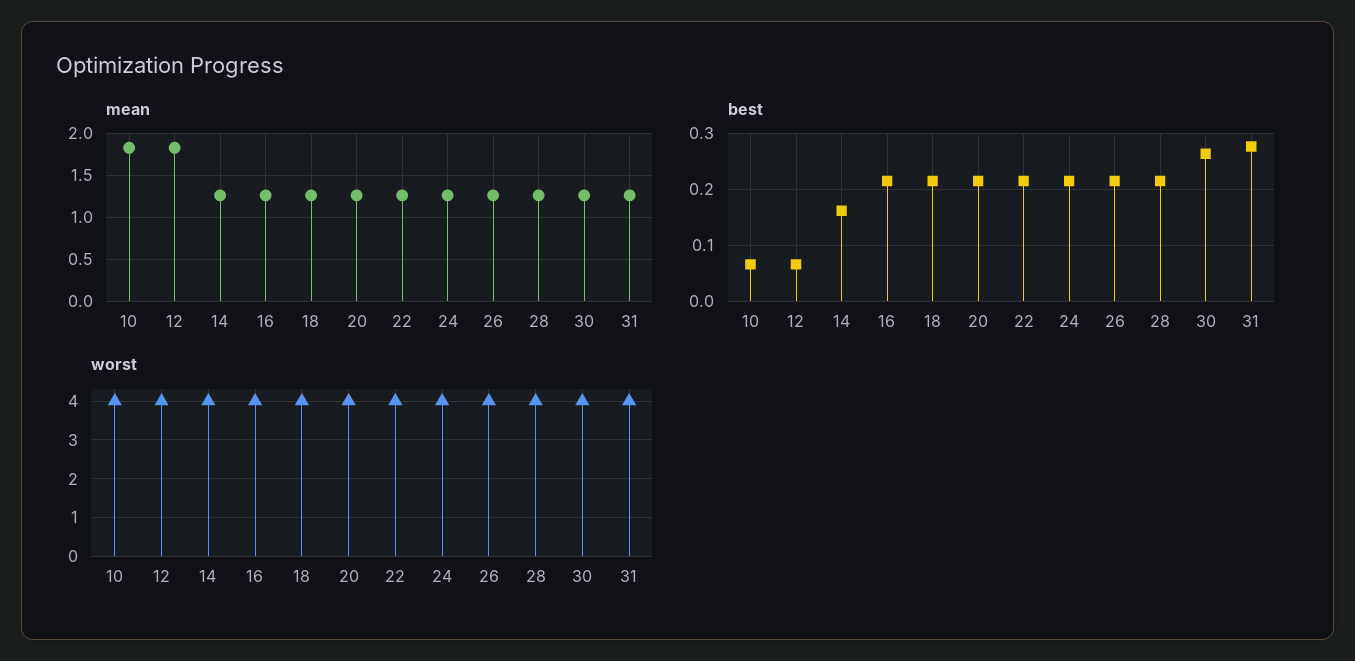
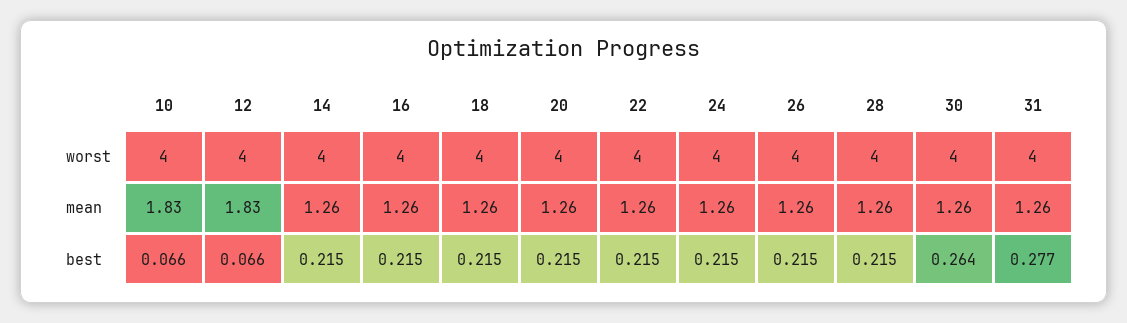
best, 14: 0.16 -> 0.215

